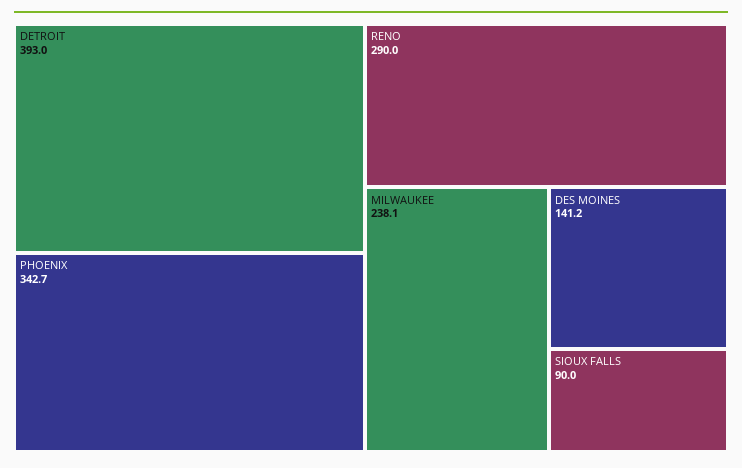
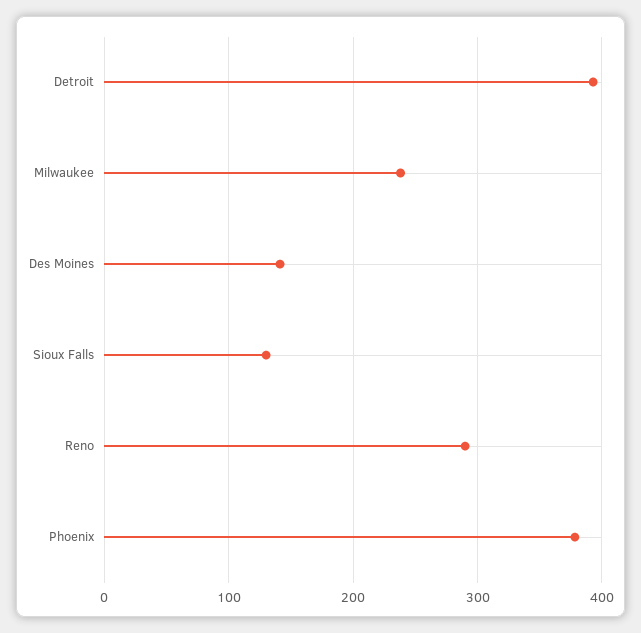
PHOENIX: 342.7 -> 380
SIOUX FALLS: 90 -> 130

